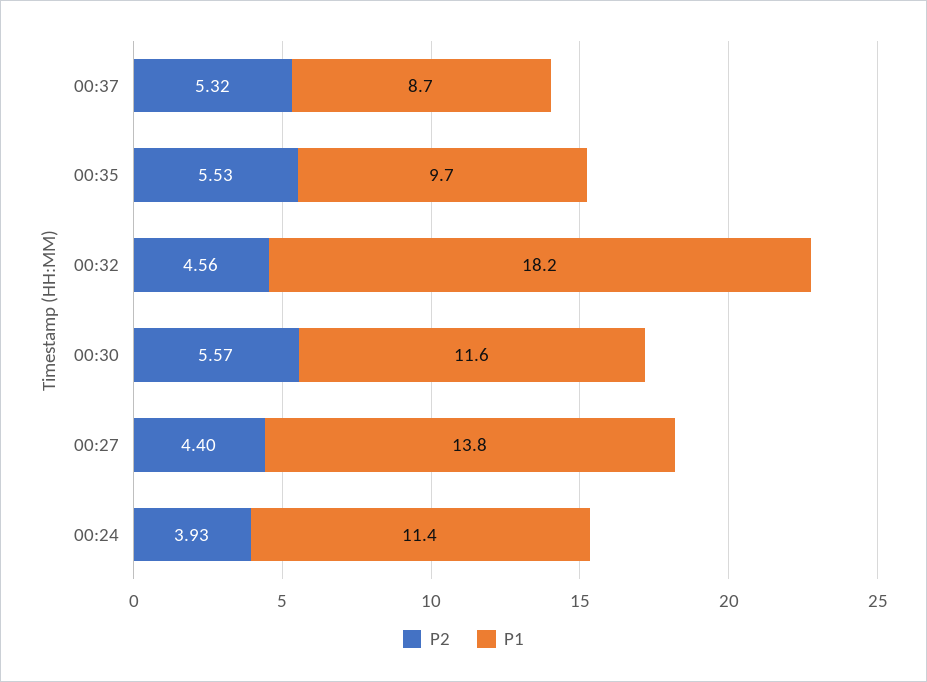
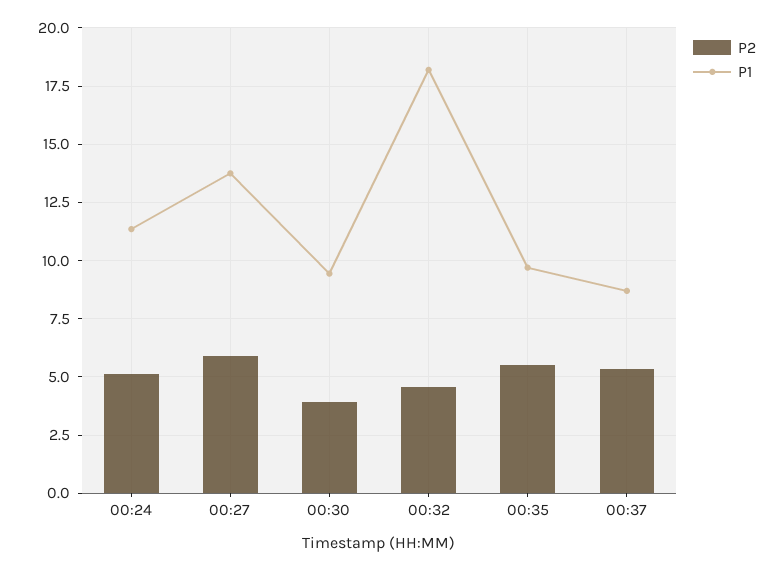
P2, 00:30: 5.57 -> 4
P1, 00:30: 11.6 -> 9.5
P2, 00:27: 4.4 -> 6
P2, 00:24: 3.93 -> 5

